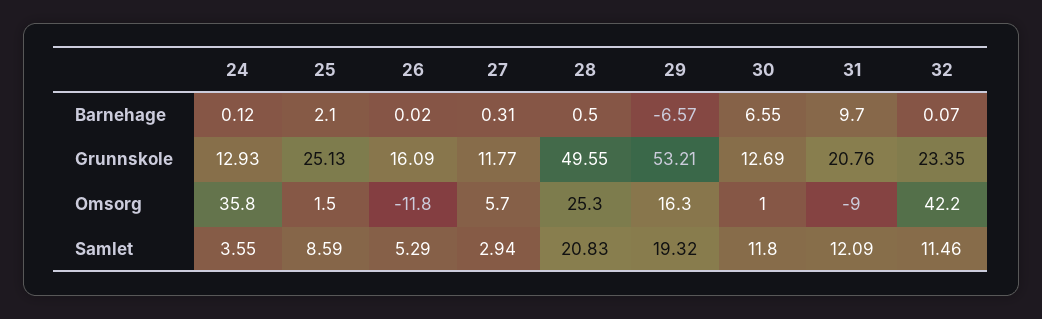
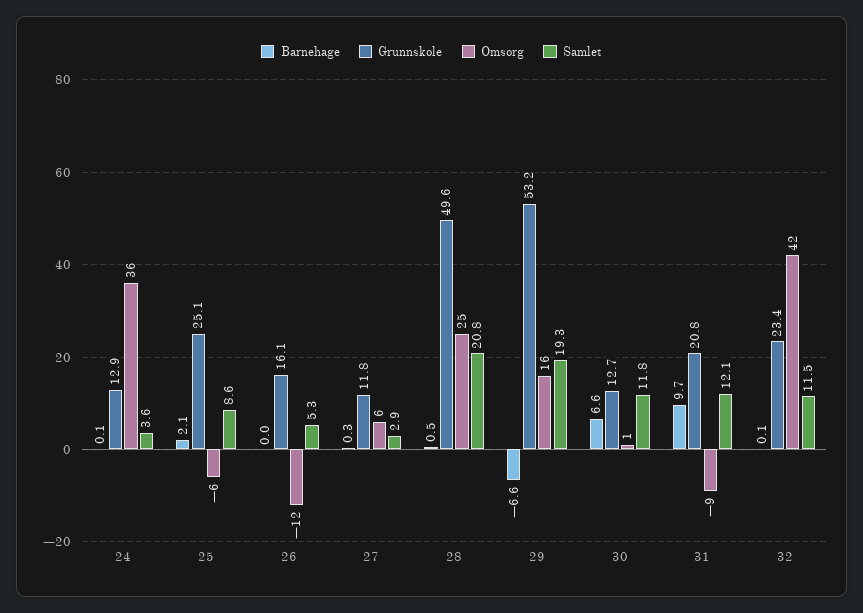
Omsorg, 25: 1.5 -> -6

